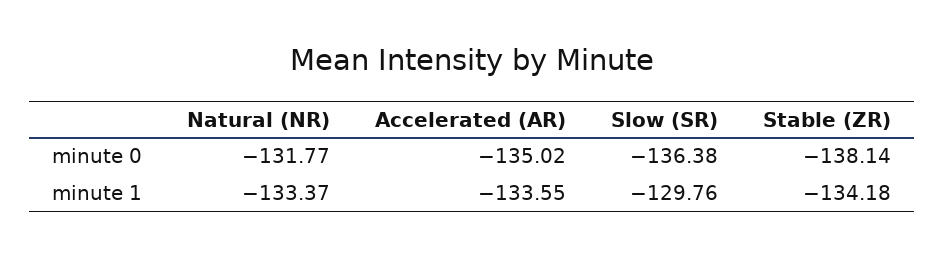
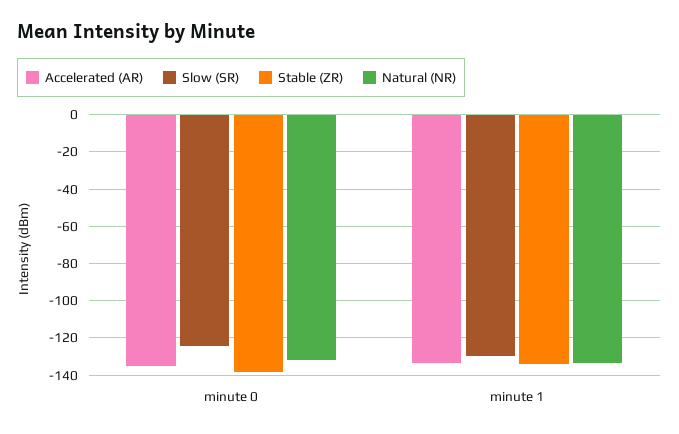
Slow (SR), minute 0: -136.38 -> -125

